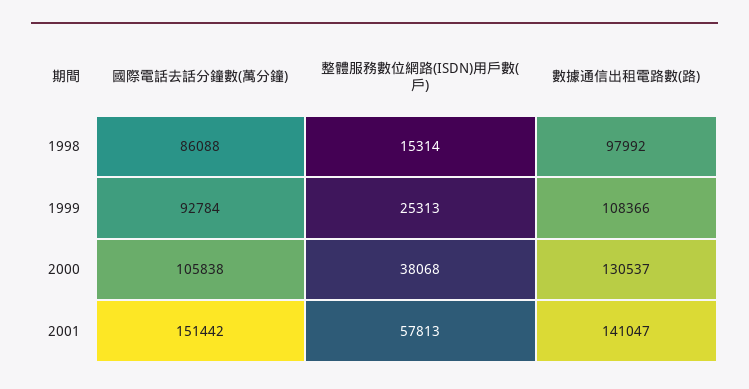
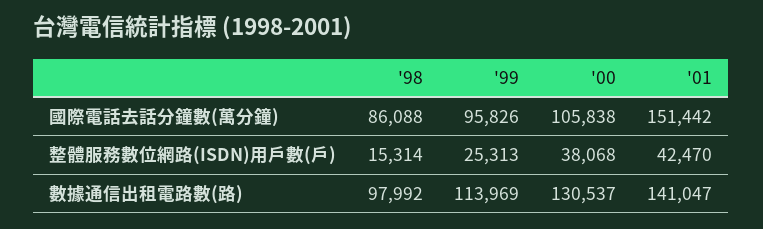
國際電話去話分鐘數(萬分鐘), 1999: 92784 -> 95826
數據通信出租電路數(路), 1999: 108366 -> 113969
整體服務數位網路(ISDN)用戶數(戶), 2001: 57813 -> 42470

